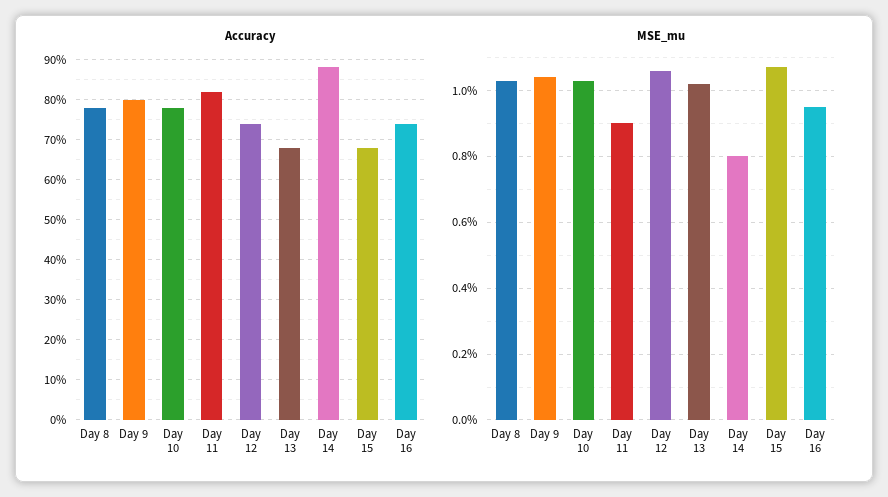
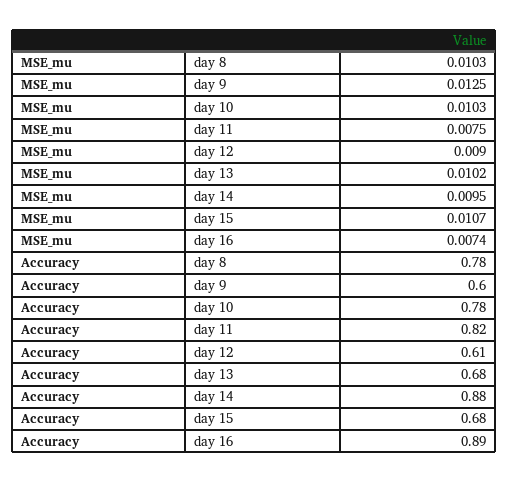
Accuracy, Day 9: 0.8 -> 0.6
Accuracy, Day 12: 0.75 -> 0.61
Accuracy, Day 16: 0.75 -> 0.89
MSE_mu, Day 9: 0.0105 -> 0.0125
MSE_mu, Day 11: 0.009 -> 0.0075
MSE_mu, Day 12: 0.0105 -> 0.009
MSE_mu, Day 14: 0.008 -> 0.0095
MSE_mu, Day 16: 0.0095 -> 0.0074

